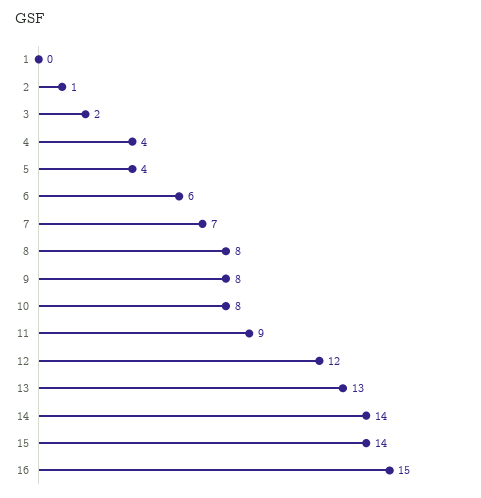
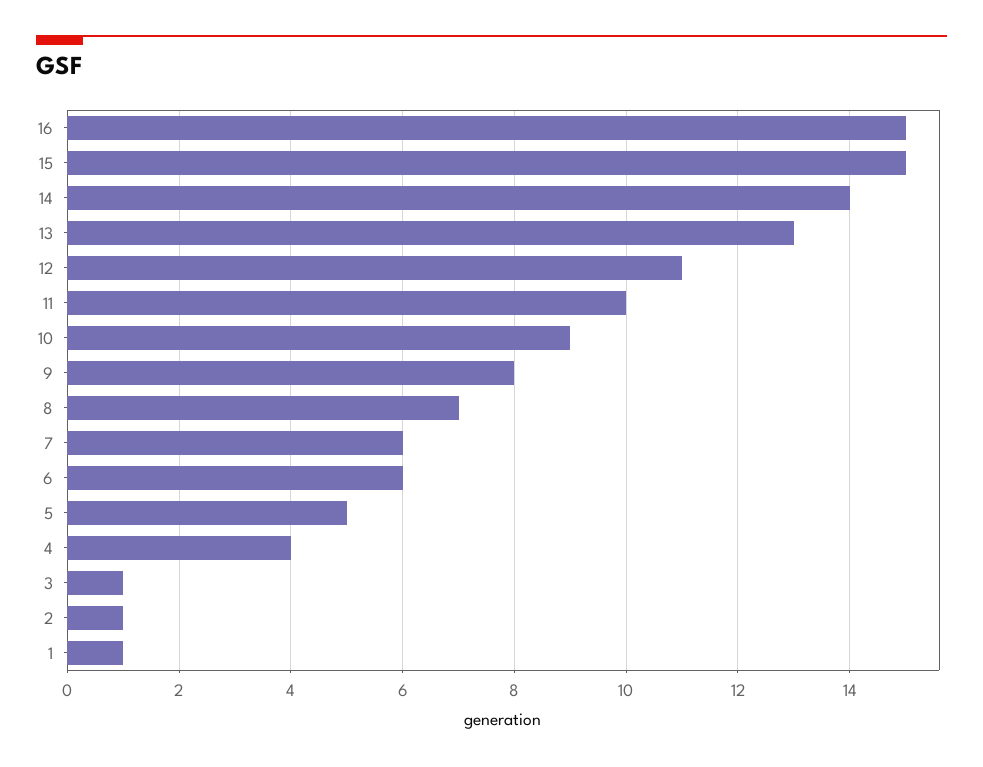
1: 0 -> 1
3: 2 -> 1
5: 4 -> 5
7: 7 -> 6
8: 8 -> 7
10: 8 -> 9
11: 9 -> 10
12: 12 -> 11
15: 14 -> 15

